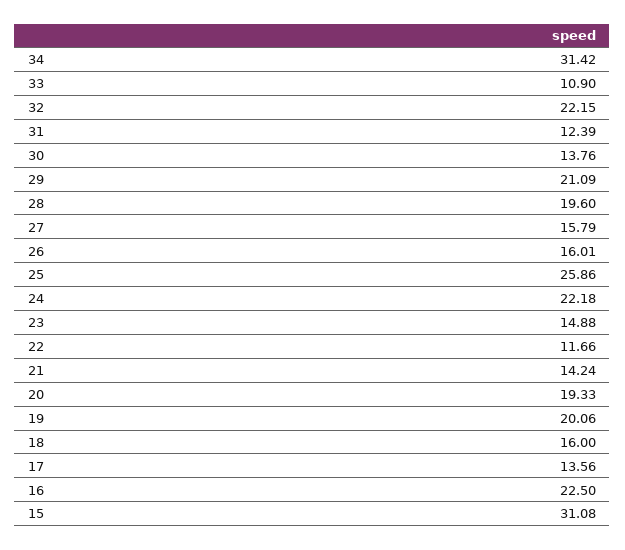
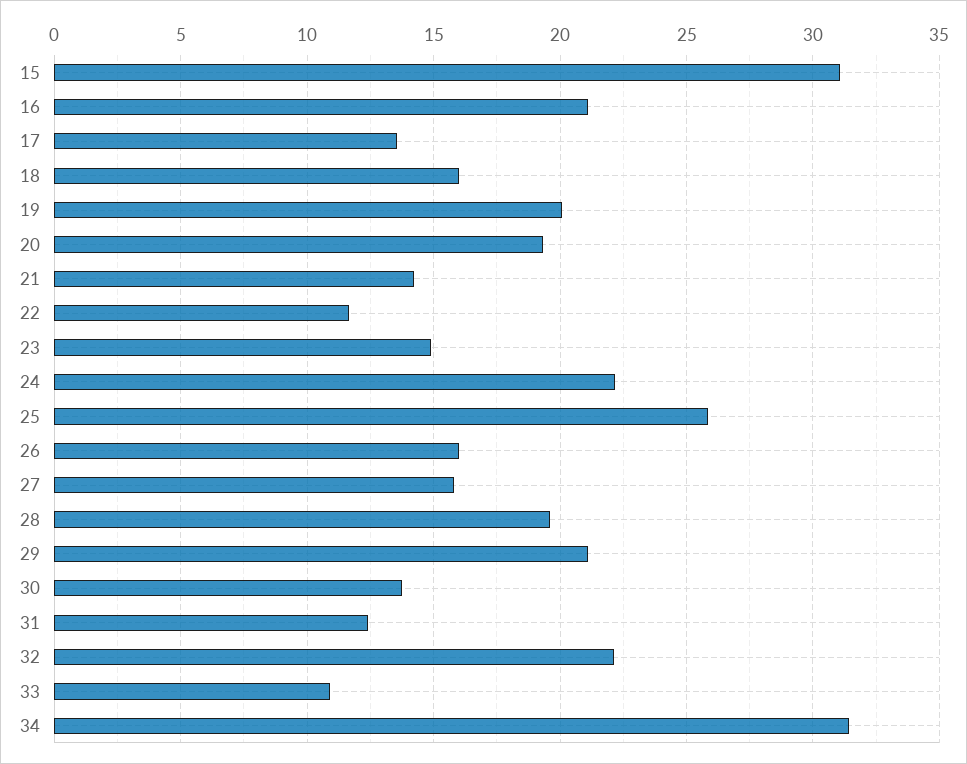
16: 22.5 -> 21

